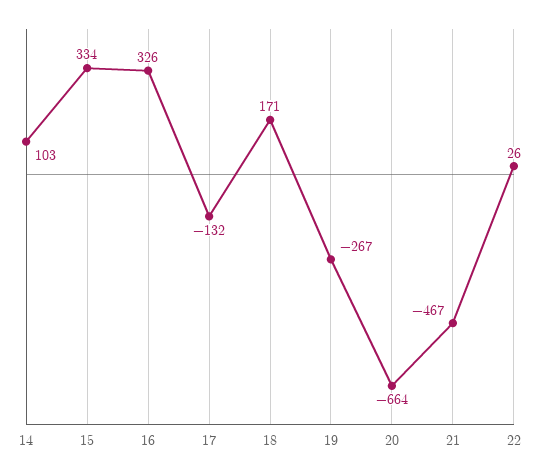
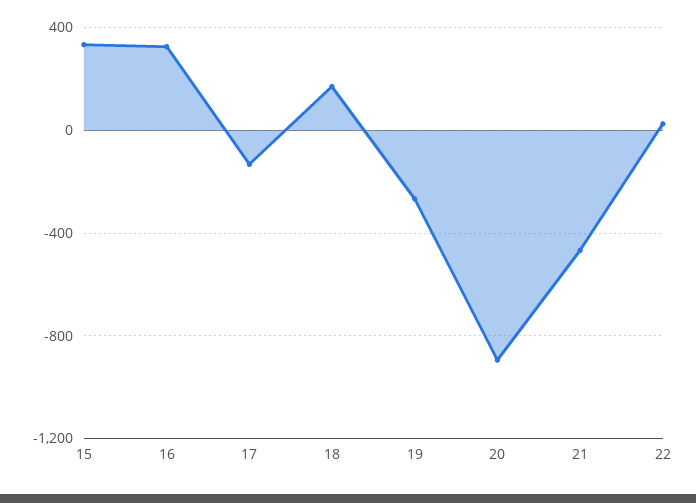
14: 103 -> none
20: -664 -> -900

